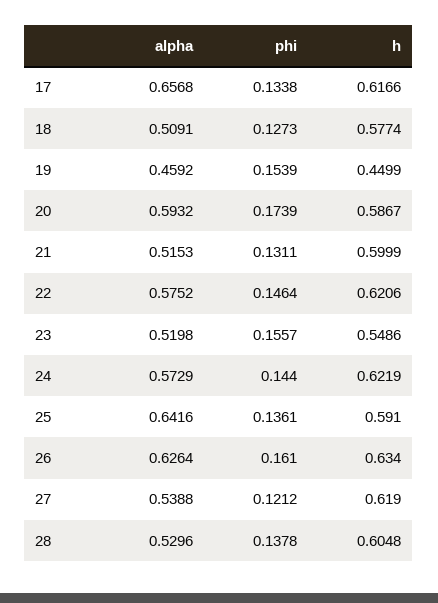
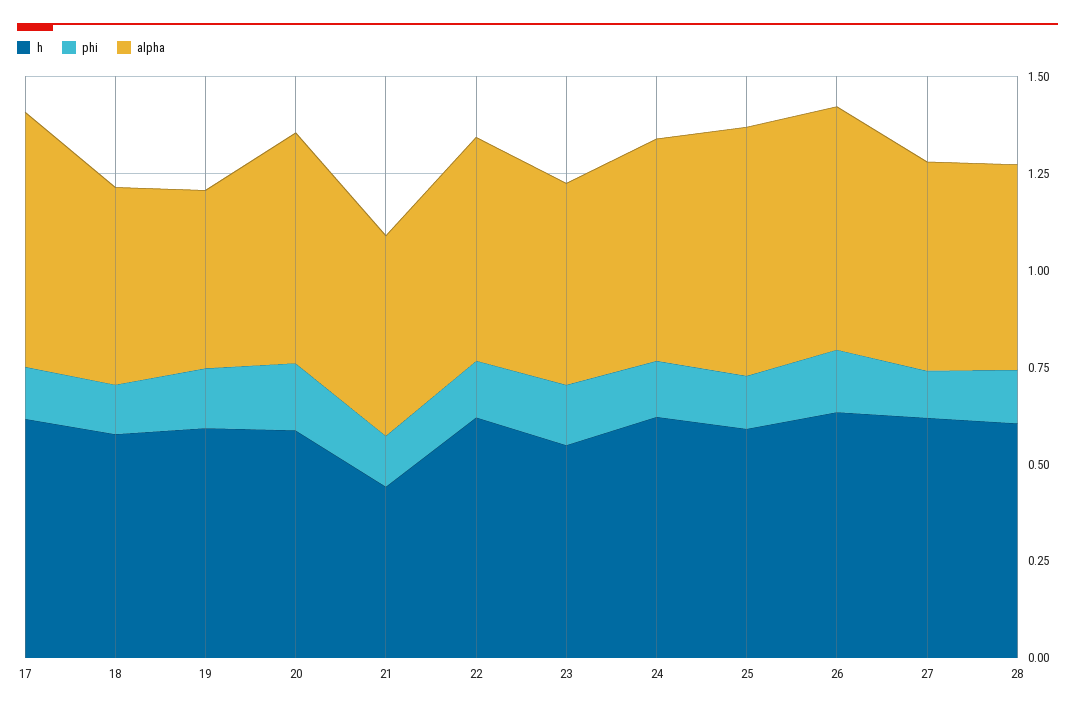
h, 19: 0.4499 -> 0.6
h, 21: 0.5999 -> 0.45

